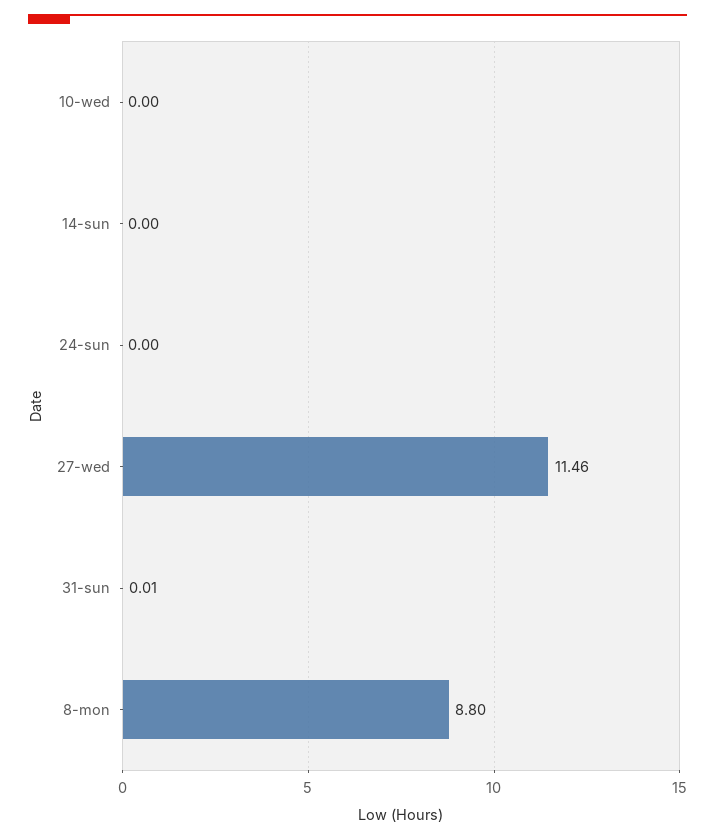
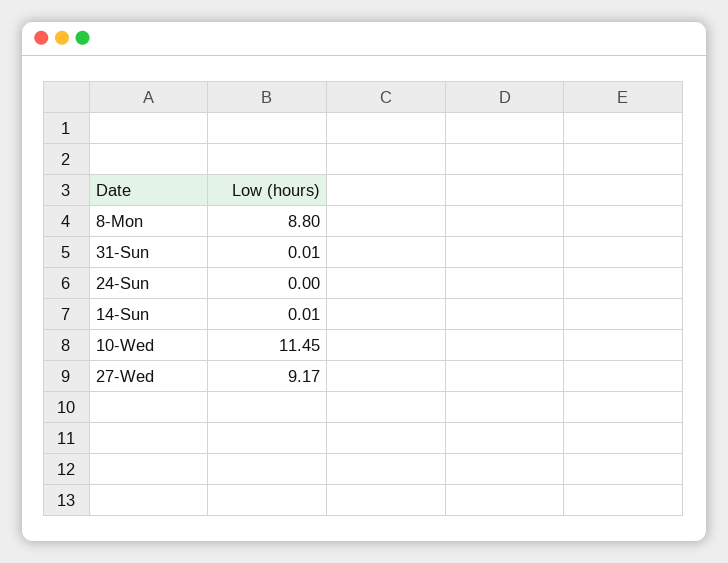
10-wed: 0 -> 11.45
14-sun: 0 -> 0.01
27-wed: 11.46 -> 9.17

